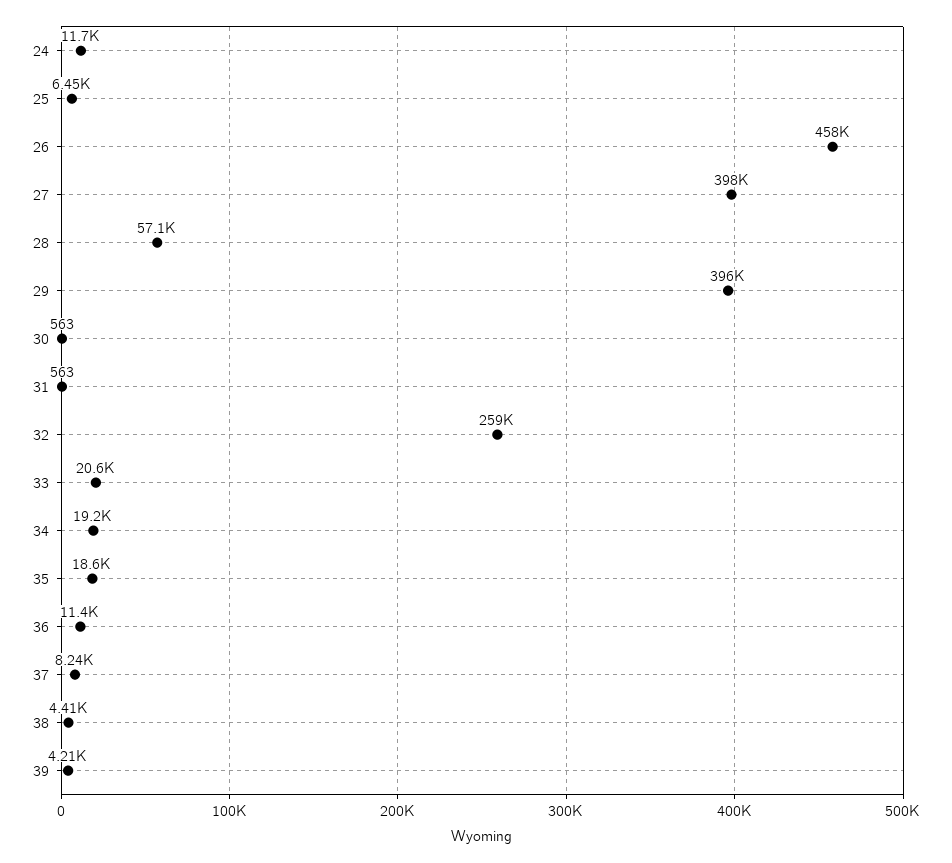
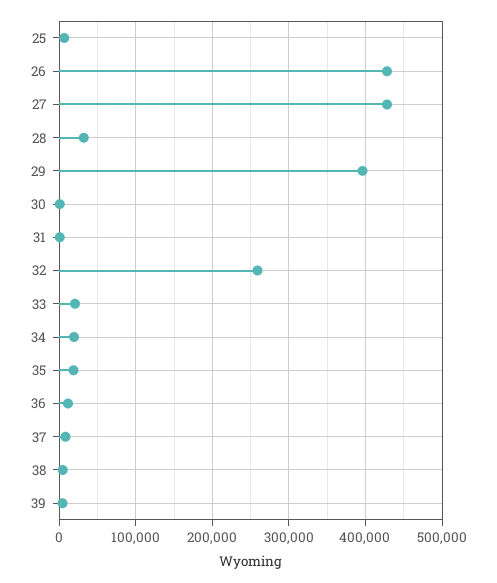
24: 11700 -> none
26: 458000 -> 430000
27: 398000 -> 430000
28: 57100 -> 30000

